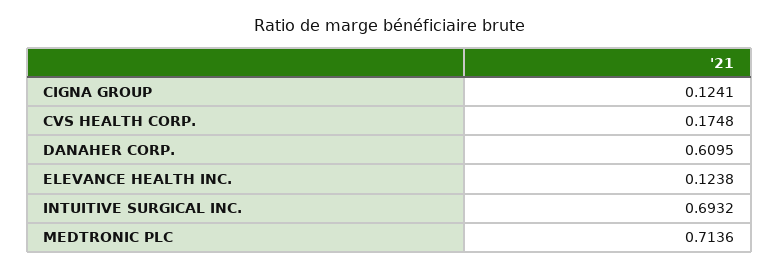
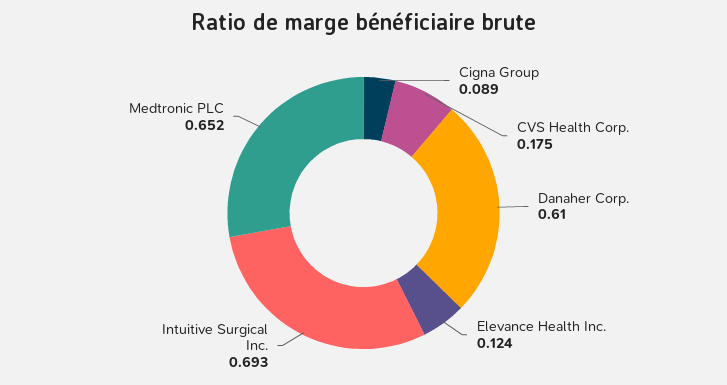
CIGNA GROUP: 0.1241 -> 0.089
MEDTRONIC PLC: 0.7136 -> 0.652

